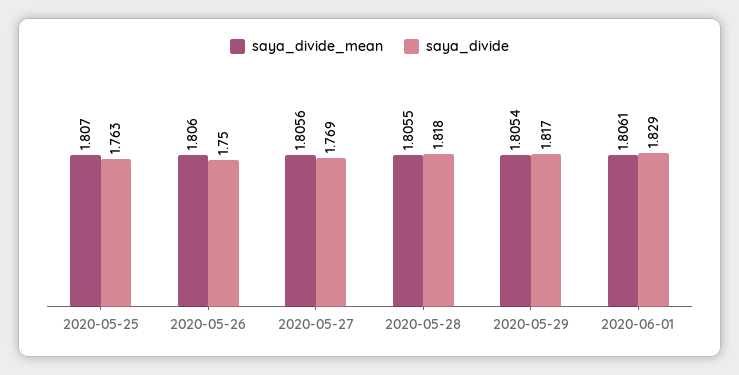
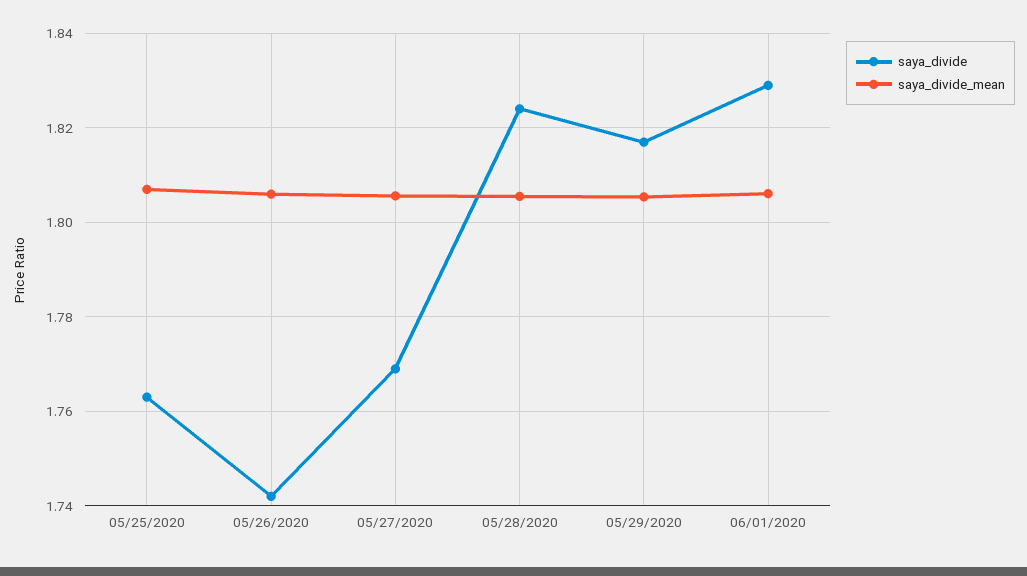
saya_divide, 2020-05-26: 1.75 -> 1.742
saya_divide, 2020-05-28: 1.818 -> 1.824

